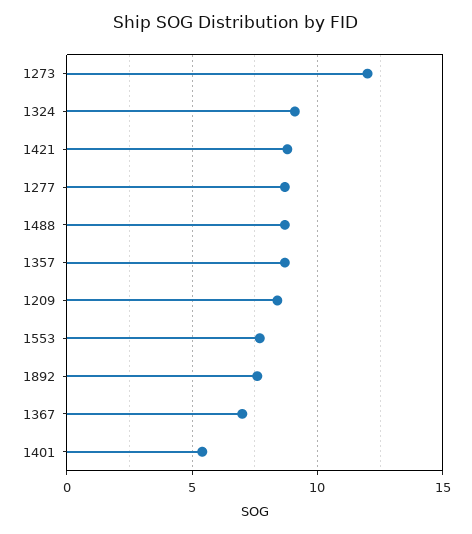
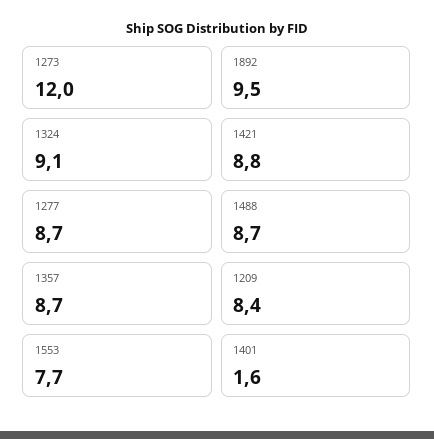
1892: 7.5 -> 9.5
1367: 7 -> none
1401: 5.5 -> 1.6

